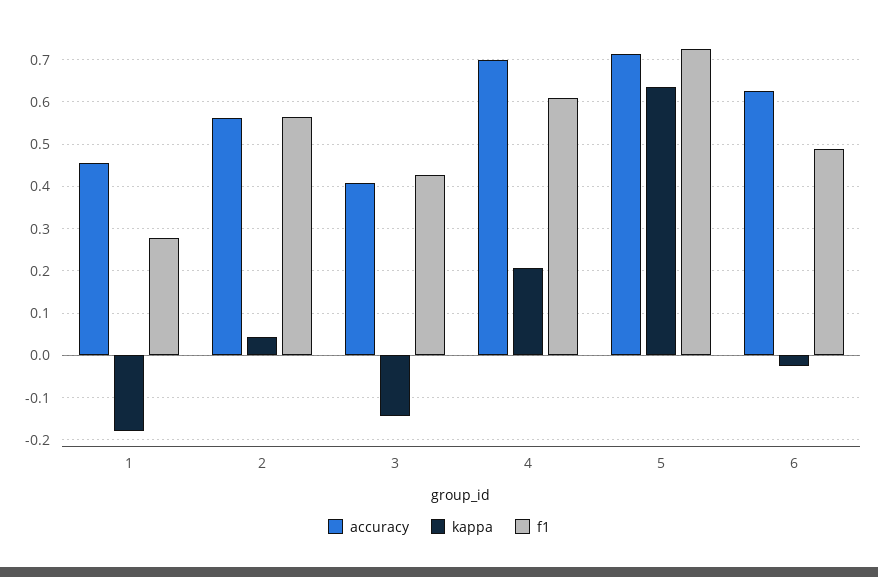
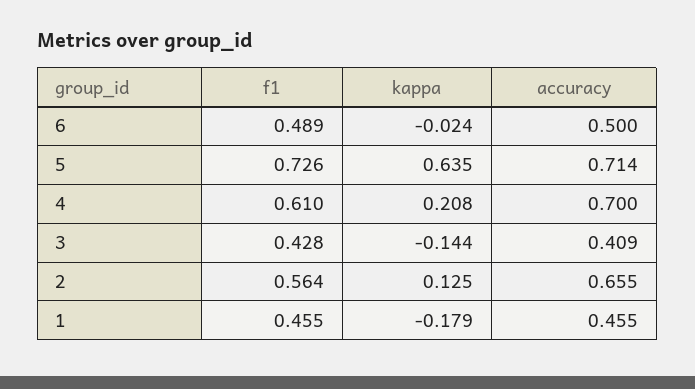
f1, 1: 0.28 -> 0.455
accuracy, 2: 0.56 -> 0.655
kappa, 2: 0.04 -> 0.125
accuracy, 6: 0.62 -> 0.5

